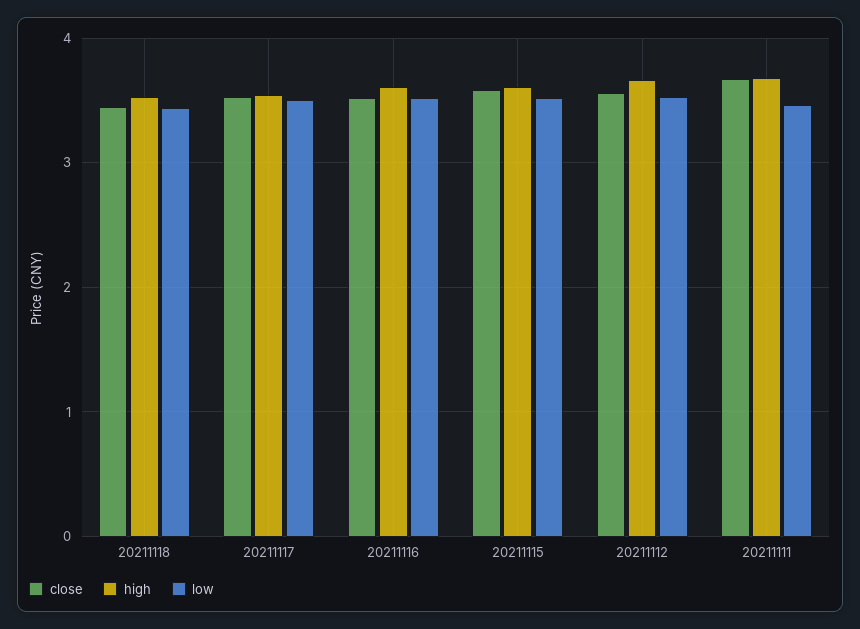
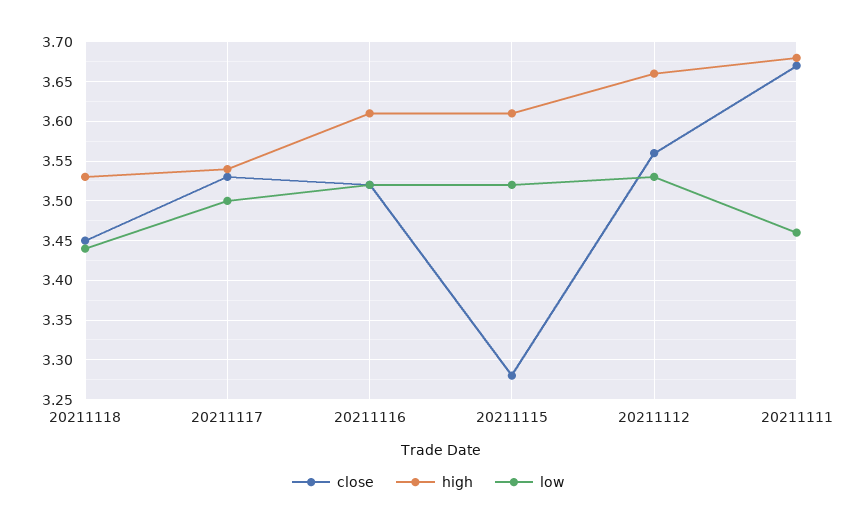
close, 20211115: 3.6 -> 3.28

